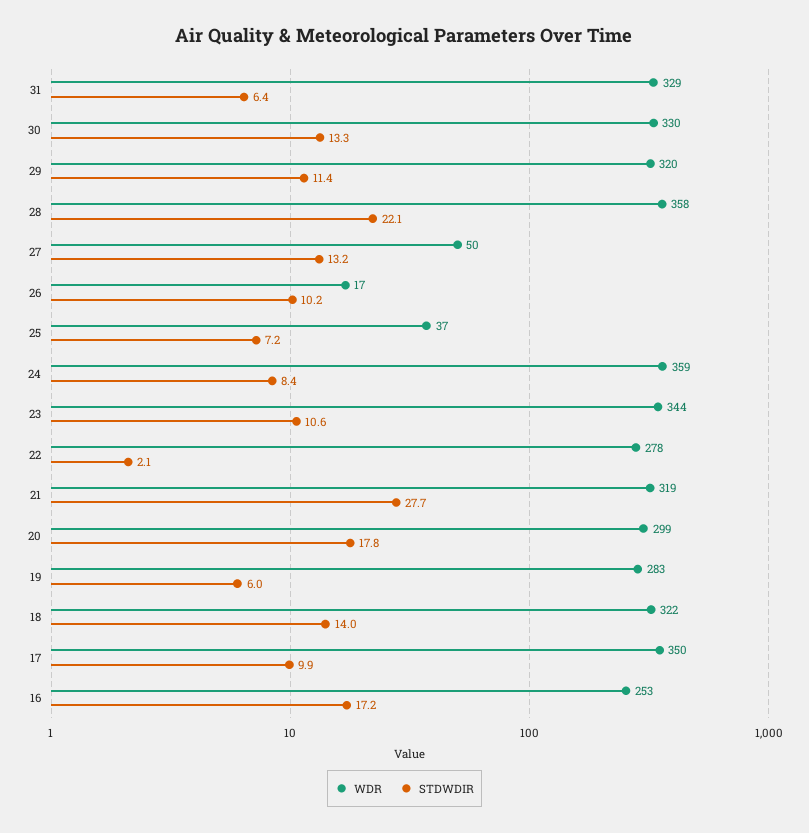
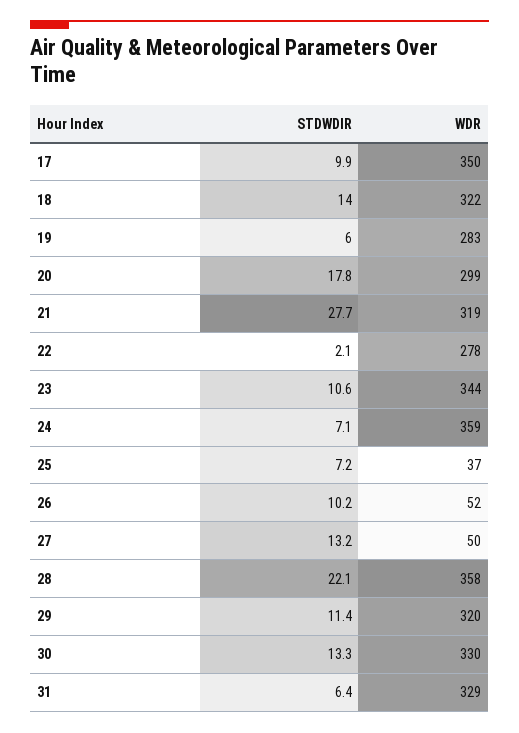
WDR, 26: 17 -> 52
STDWDIR, 24: 8.4 -> 7.1
WDR, 16: 253 -> none
STDWDIR, 16: 17.2 -> none

